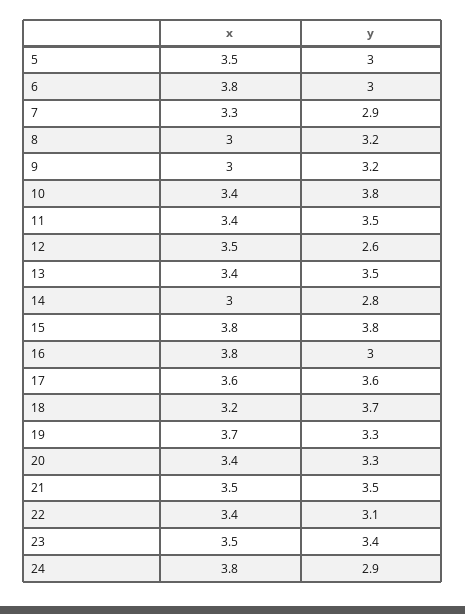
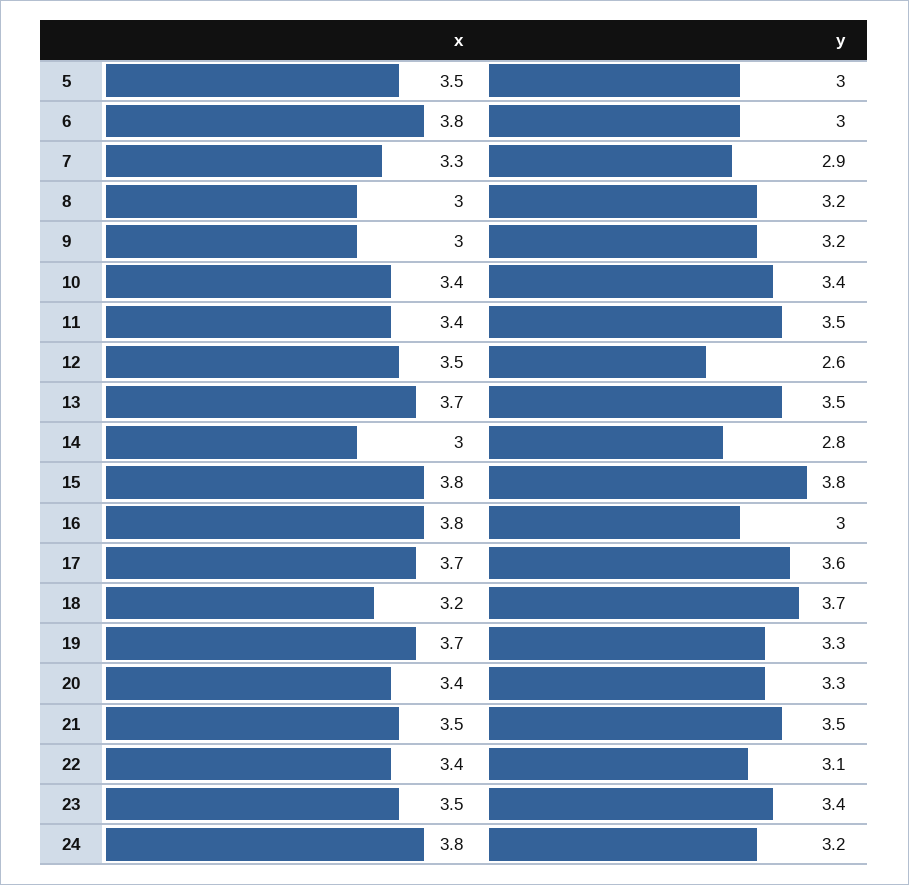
y, 10: 3.8 -> 3.4
x, 13: 3.4 -> 3.7
x, 17: 3.6 -> 3.7
y, 24: 2.9 -> 3.2

